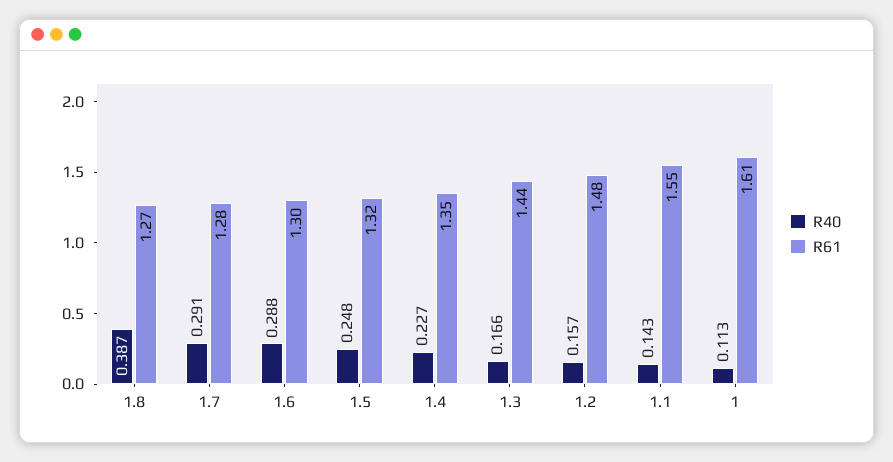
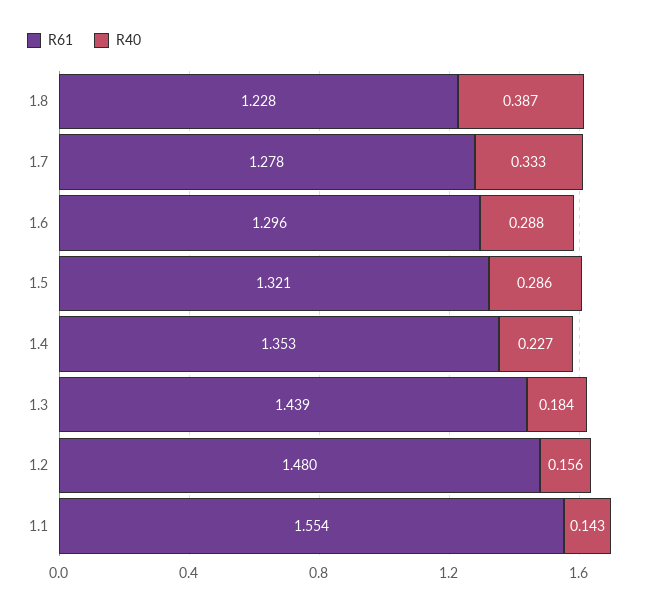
R61, 1.8: 1.27 -> 1.228
R40, 1.7: 0.291 -> 0.333
R40, 1.5: 0.248 -> 0.286
R40, 1.3: 0.166 -> 0.184
R40, 1.2: 0.157 -> 0.156
R40, 1: 0.113 -> none
R61, 1: 1.61 -> none

